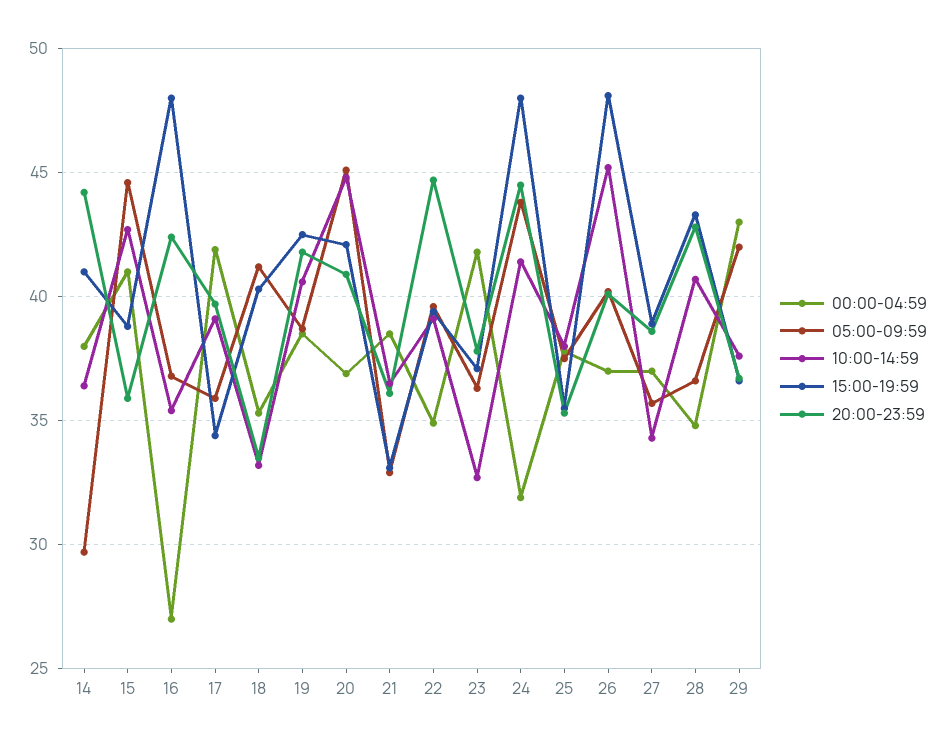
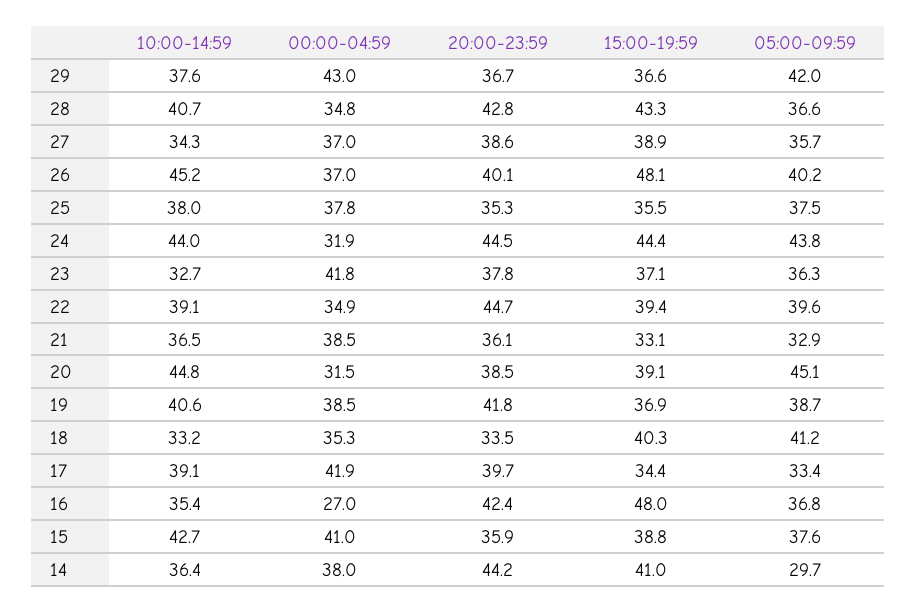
05:00-09:59, 15: 44.5 -> 37.6
05:00-09:59, 17: 36 -> 33.4
15:00-19:59, 19: 42.5 -> 36.9
00:00-04:59, 20: 37 -> 31.5
15:00-19:59, 20: 42 -> 39.1
20:00-23:59, 20: 41 -> 38.5
10:00-14:59, 24: 41.5 -> 44
15:00-19:59, 24: 48 -> 44.4

